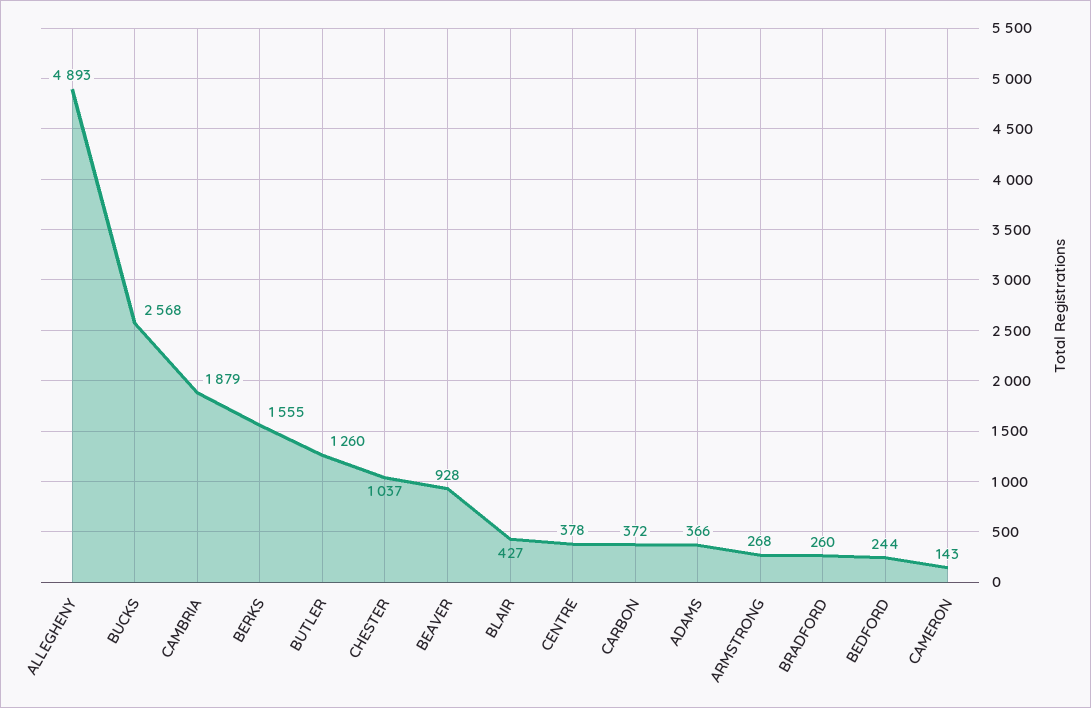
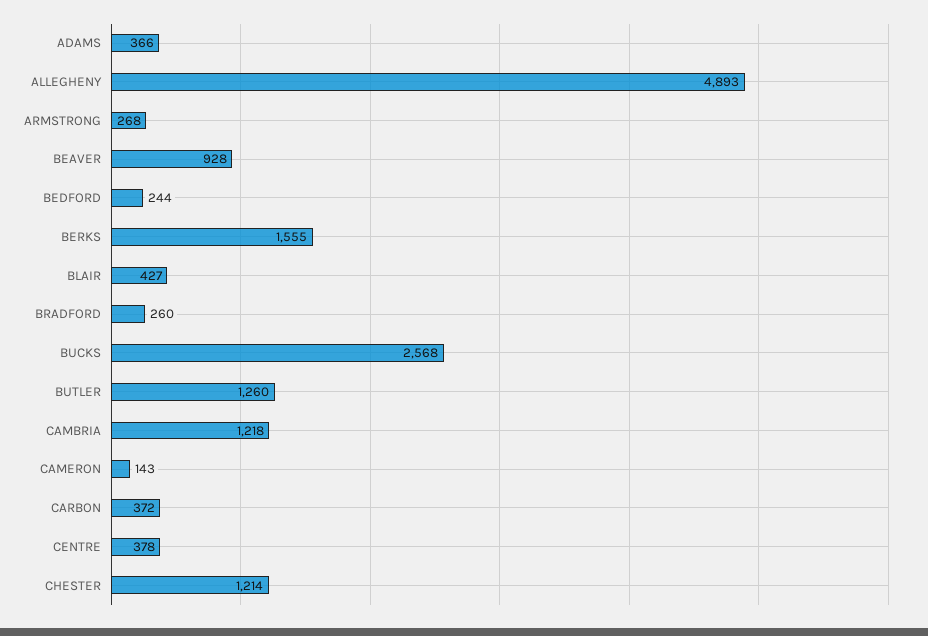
CAMBRIA: 1879 -> 1218
CHESTER: 1037 -> 1214

